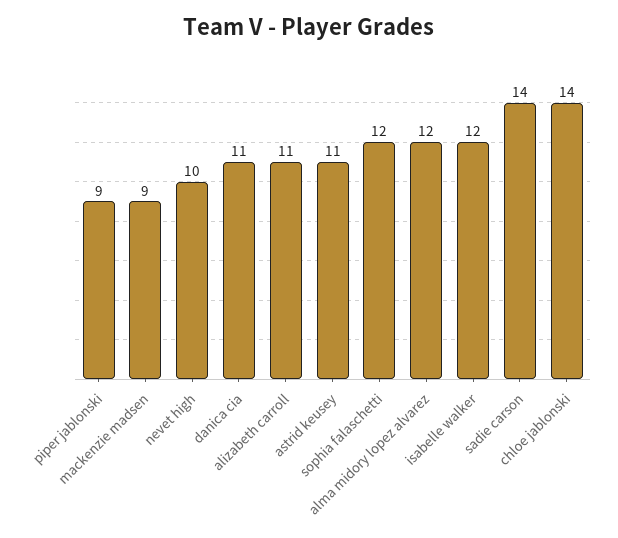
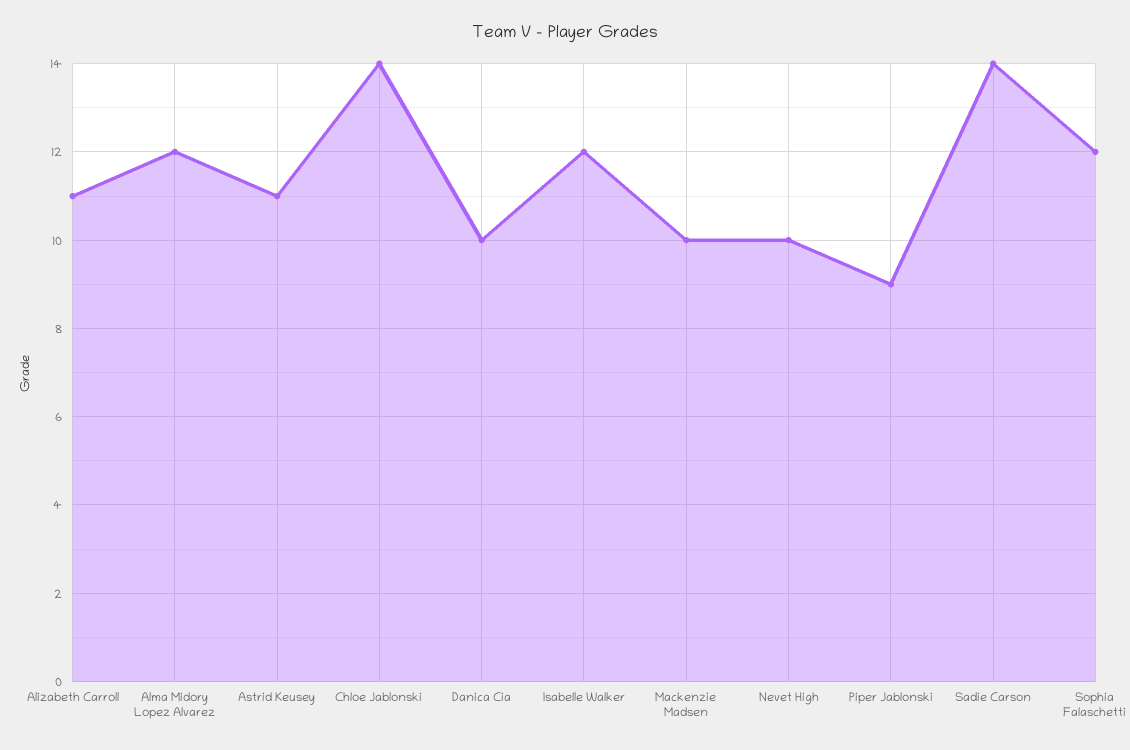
mackenzie madsen: 9 -> 10
danica cia: 11 -> 10

